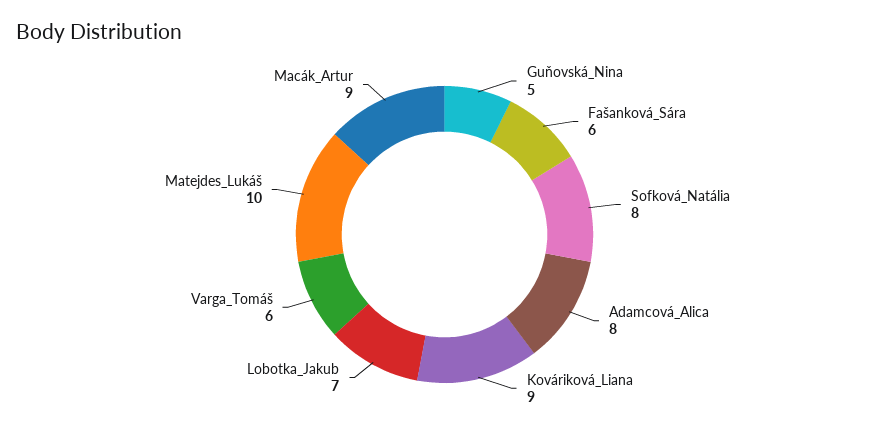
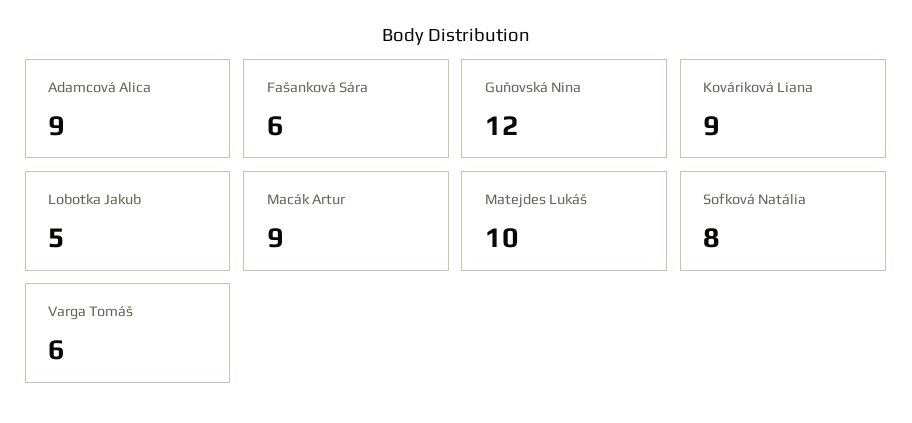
Guňovská_Nina: 5 -> 12
Adamcová_Alica: 8 -> 9
Lobotka_Jakub: 7 -> 5

